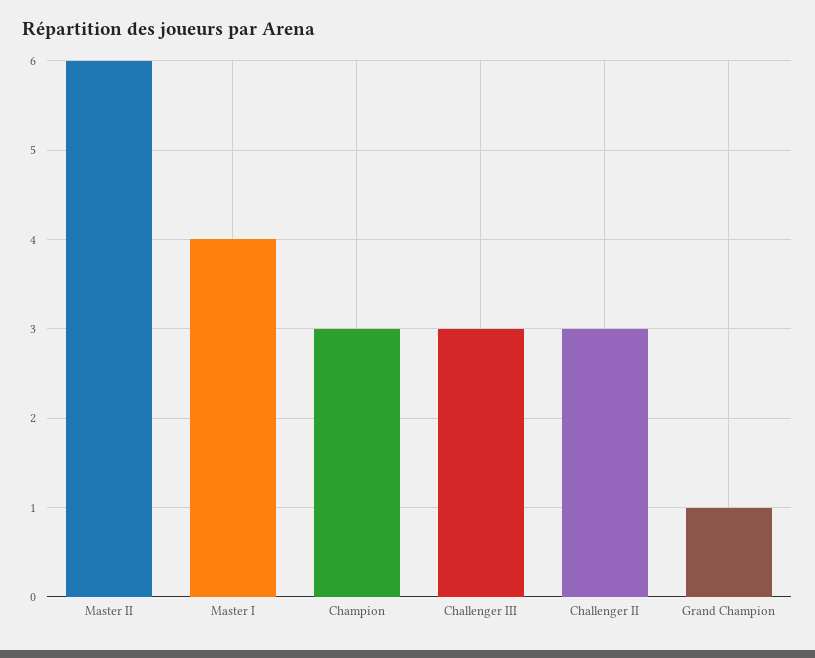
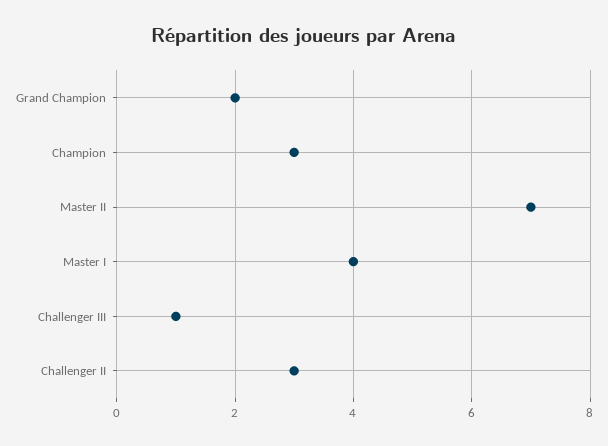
Master II: 6 -> 7
Challenger III: 3 -> 1
Grand Champion: 1 -> 2

